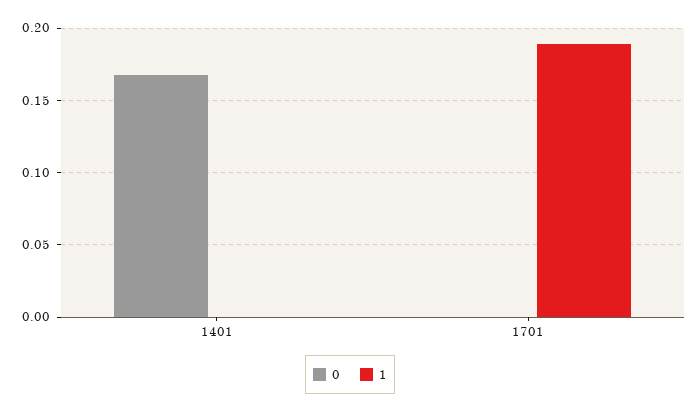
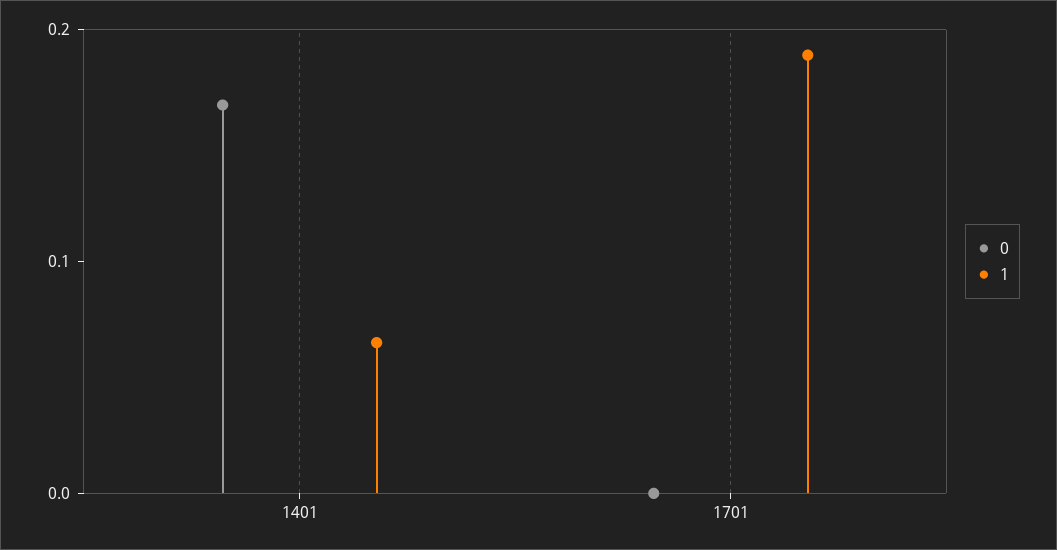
1, 1401: 0 -> 0.06

